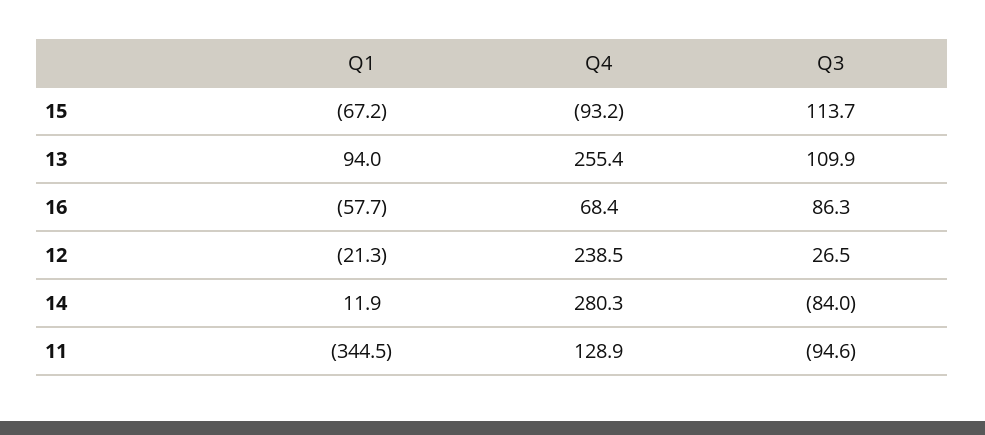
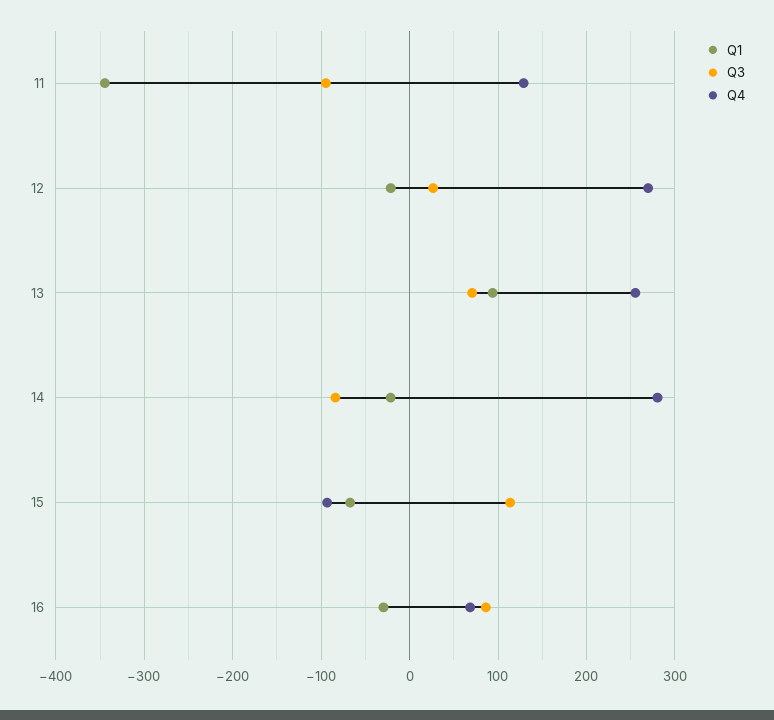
Q3, 13: 109.9 -> 70
Q1, 16: -57.7 -> -30
Q4, 12: 238.5 -> 270
Q1, 14: 11.9 -> -20

